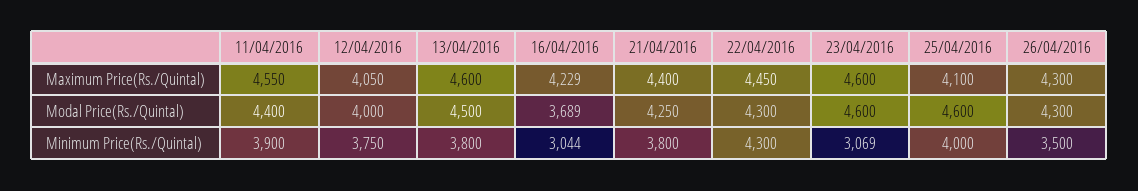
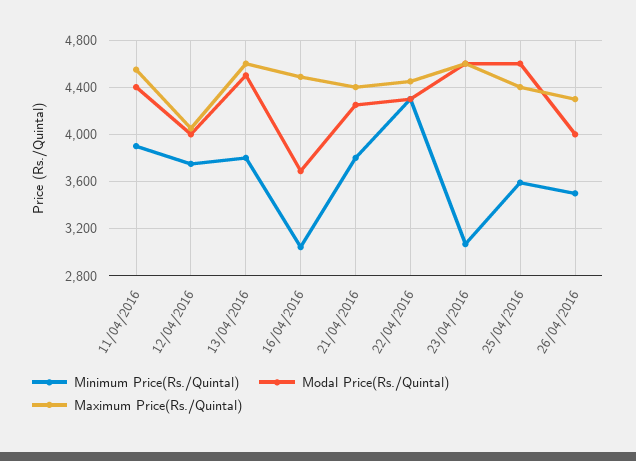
Maximum Price(Rs./Quintal), 16/04/2016: 4229 -> 4500
Maximum Price(Rs./Quintal), 25/04/2016: 4100 -> 4400
Modal Price(Rs./Quintal), 26/04/2016: 4300 -> 4000
Minimum Price(Rs./Quintal), 25/04/2016: 4000 -> 3600

